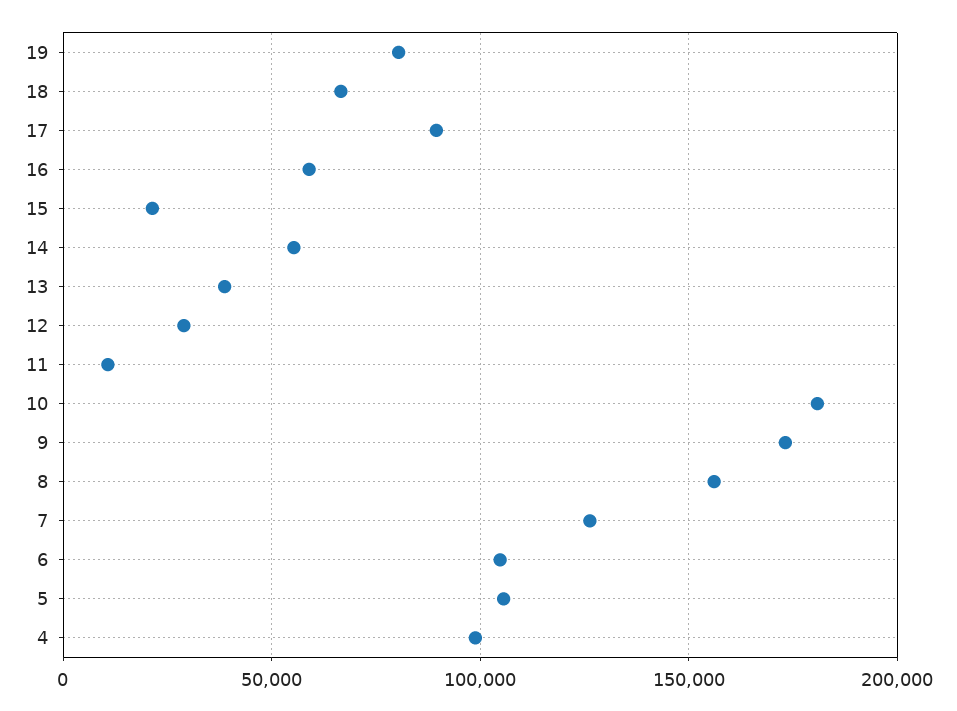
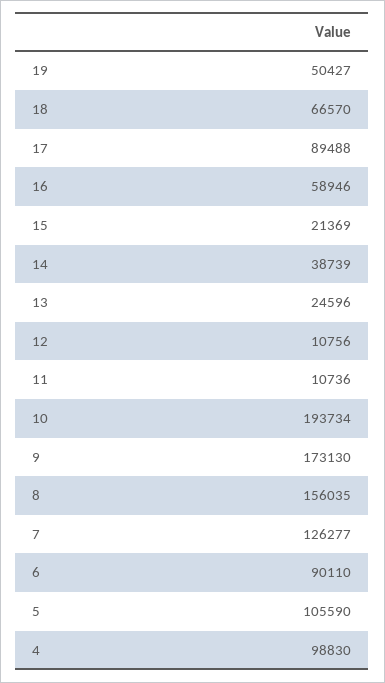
19: 80000 -> 50427
14: 55000 -> 38739
13: 40000 -> 24596
12: 30000 -> 10756
10: 180000 -> 193734
6: 105000 -> 90110

